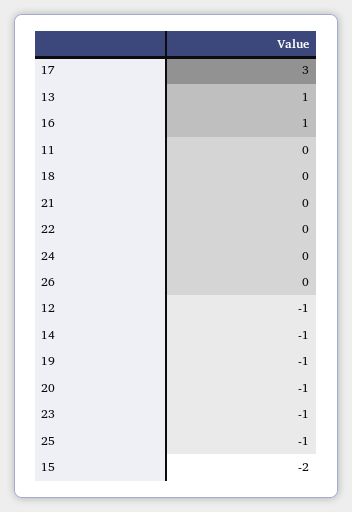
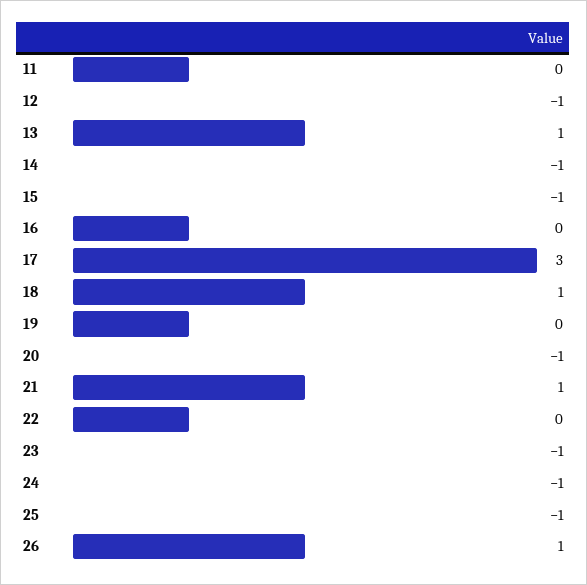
16: 1 -> 0
18: 0 -> 1
21: 0 -> 1
24: 0 -> -1
26: 0 -> 1
19: -1 -> 0
15: -2 -> -1

